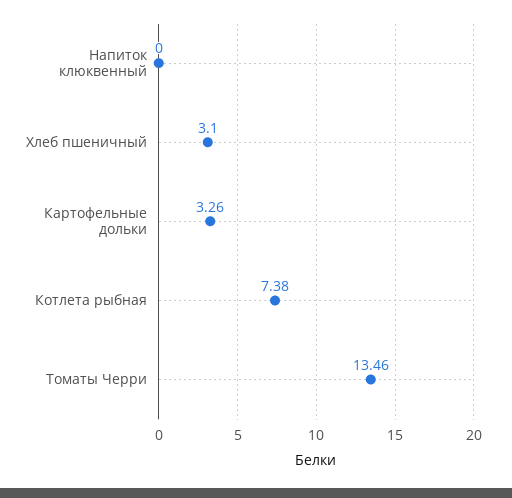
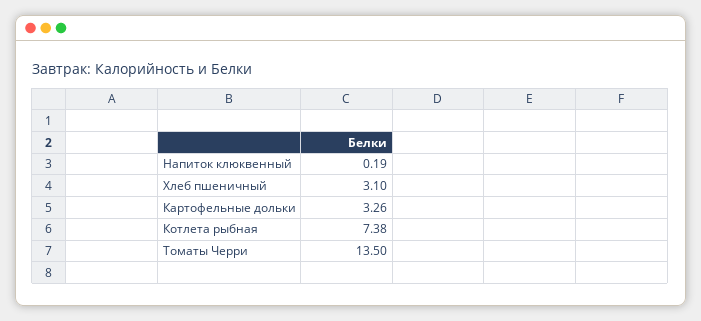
Напиток клюквенный: 0 -> 0.19
Томаты Черри: 13.46 -> 13.5

